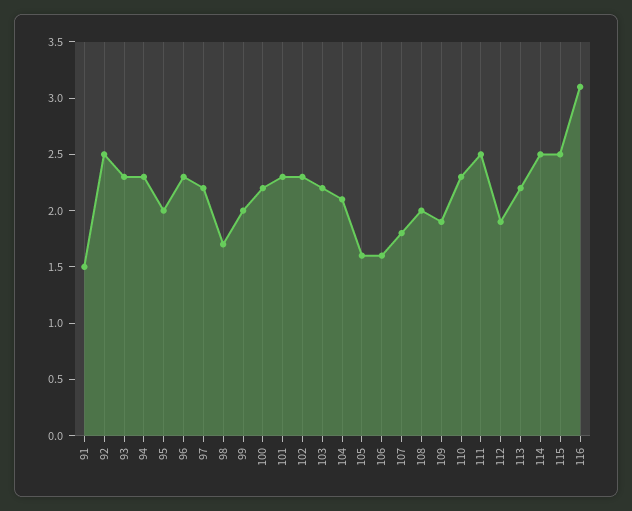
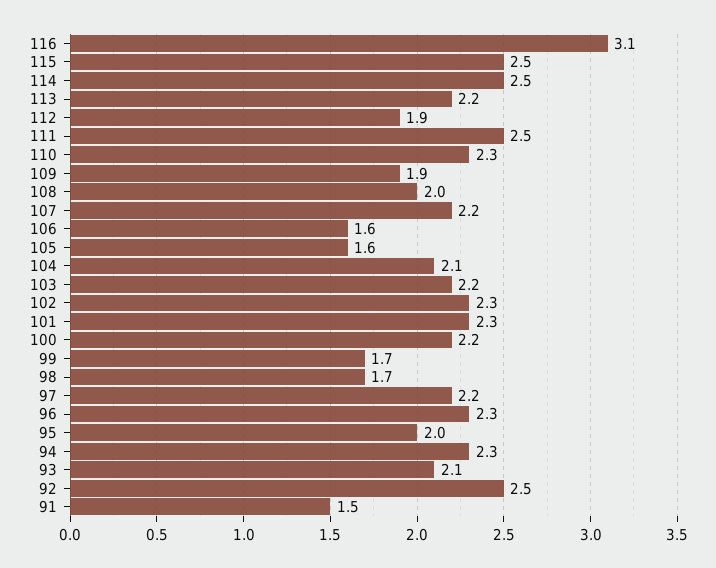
93: 2.3 -> 2.1
99: 2 -> 1.7
107: 1.8 -> 2.2

